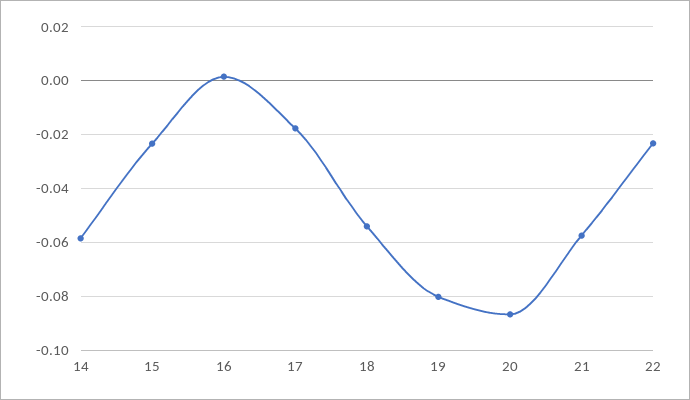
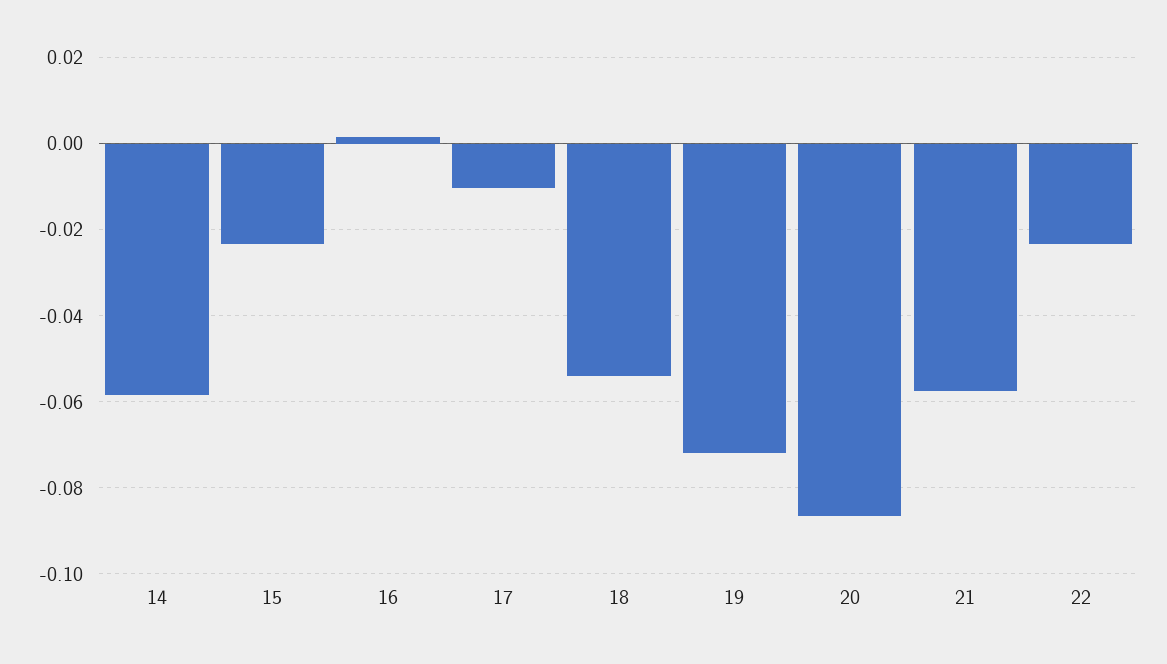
17: -0.0175 -> -0.01
19: -0.08 -> -0.072

